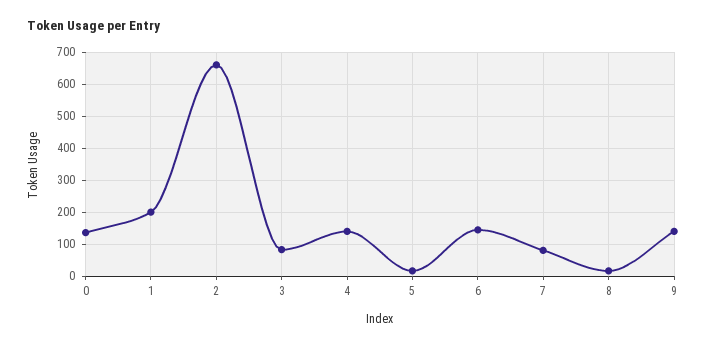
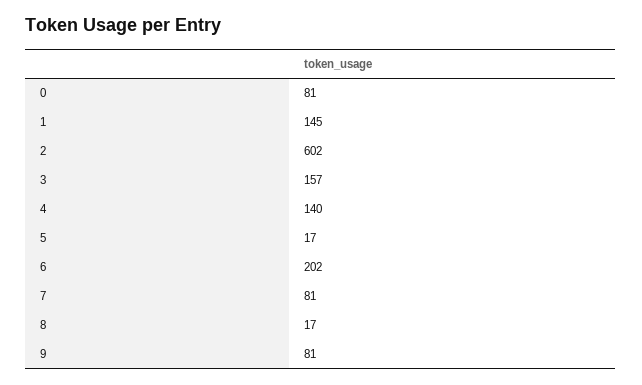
0: 140 -> 81
1: 200 -> 145
2: 660 -> 602
3: 80 -> 157
6: 140 -> 202
9: 140 -> 81

